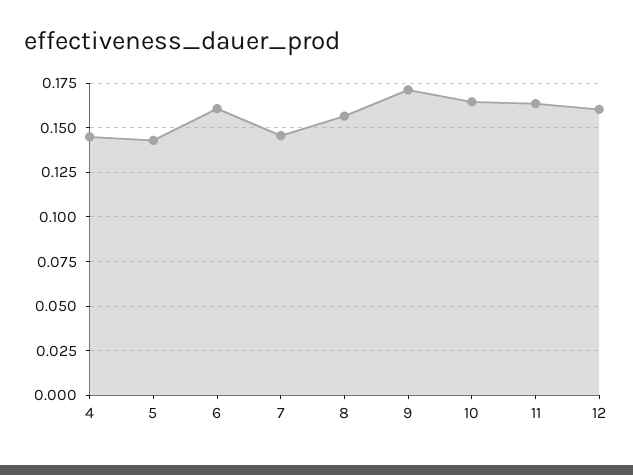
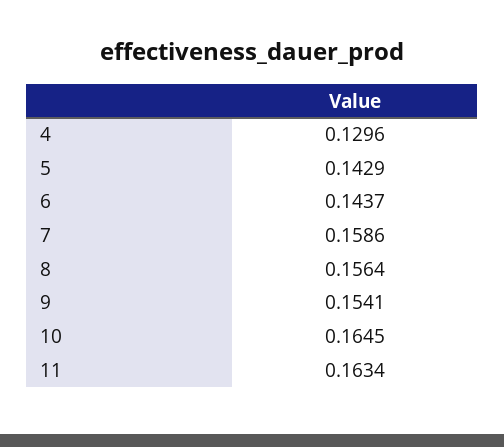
4: 0.145 -> 0.1296
6: 0.16 -> 0.1437
7: 0.145 -> 0.1586
9: 0.17 -> 0.1541
12: 0.16 -> none

